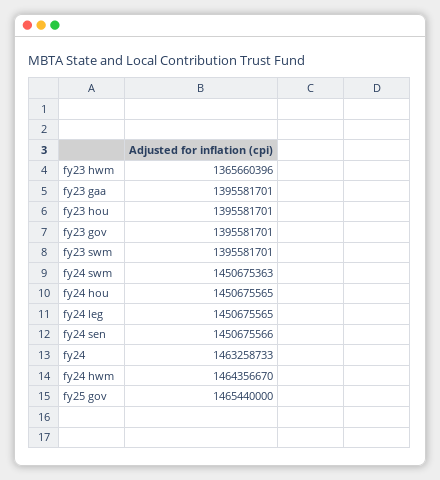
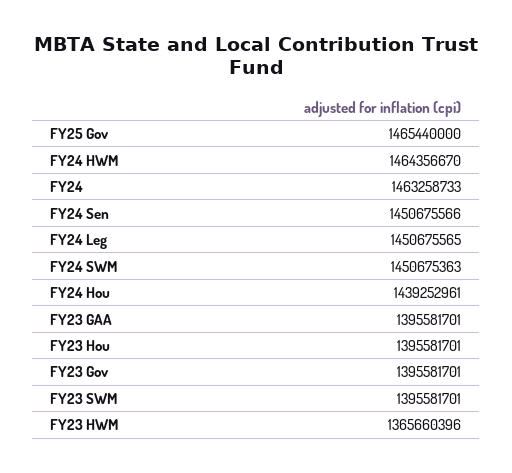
fy24 hou: 1450675565 -> 1439252961

